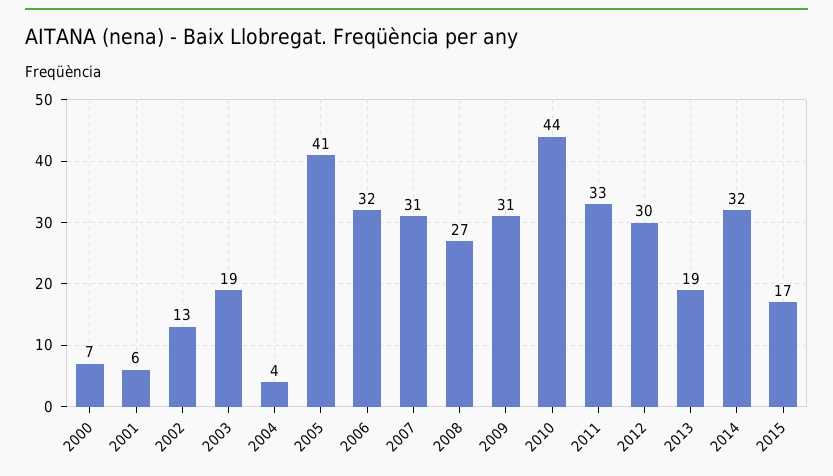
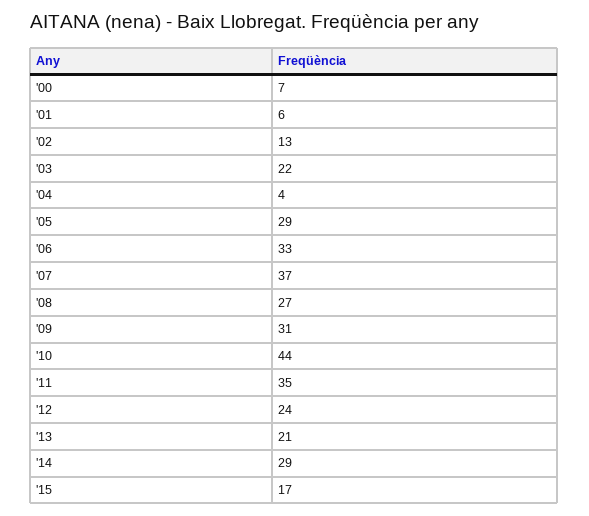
2003: 19 -> 22
2005: 41 -> 29
2006: 32 -> 33
2007: 31 -> 37
2011: 33 -> 35
2012: 30 -> 24
2013: 19 -> 21
2014: 32 -> 29

